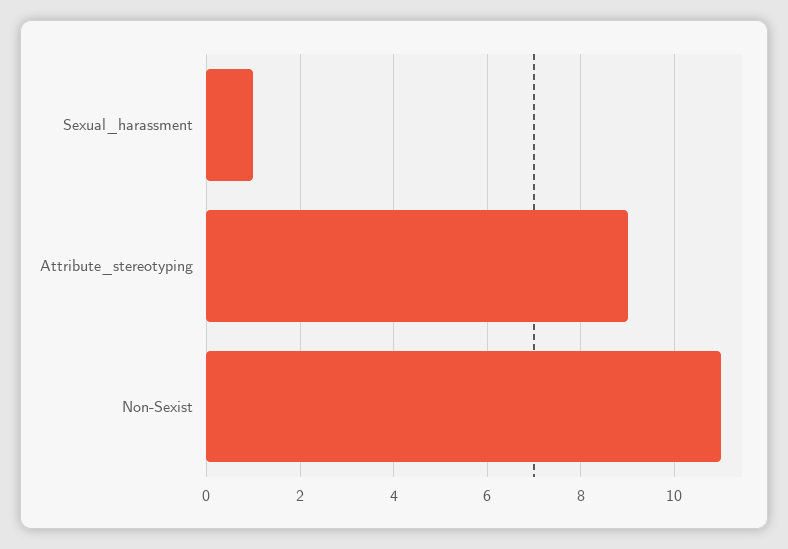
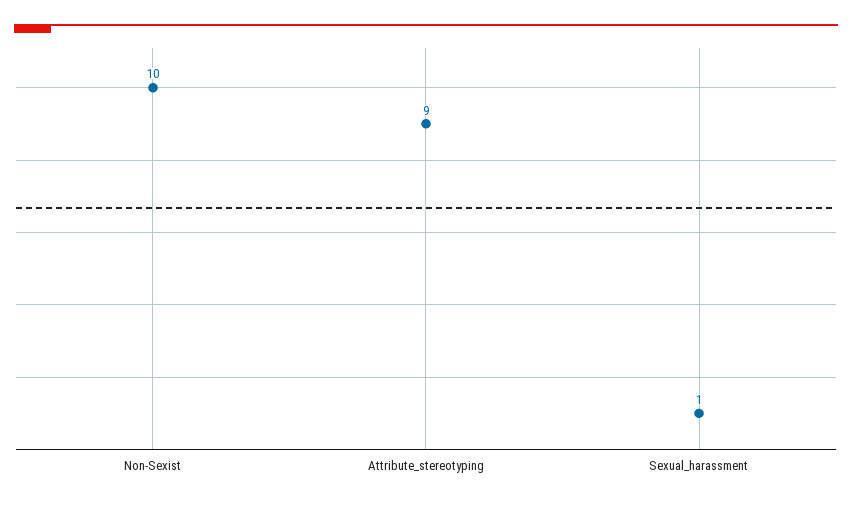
Non-Sexist: 11 -> 10

